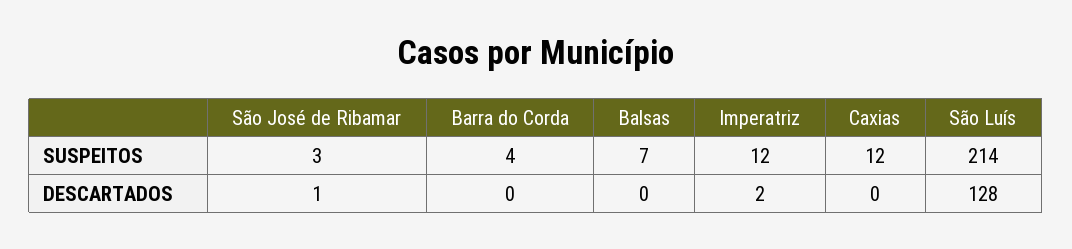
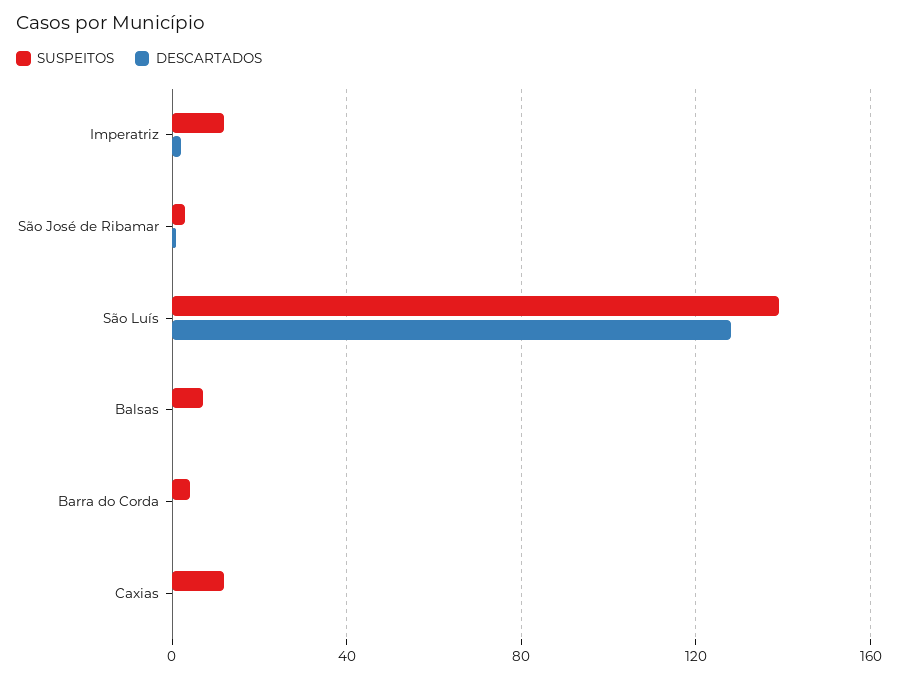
SUSPEITOS, São Luís: 214 -> 140

